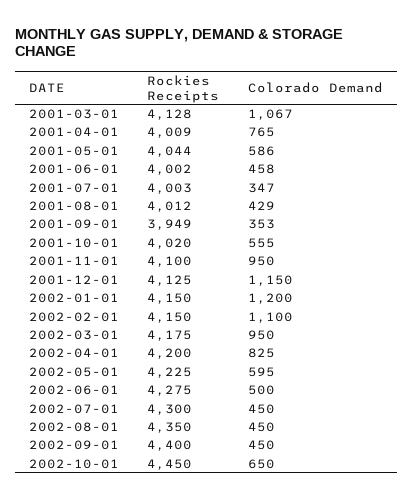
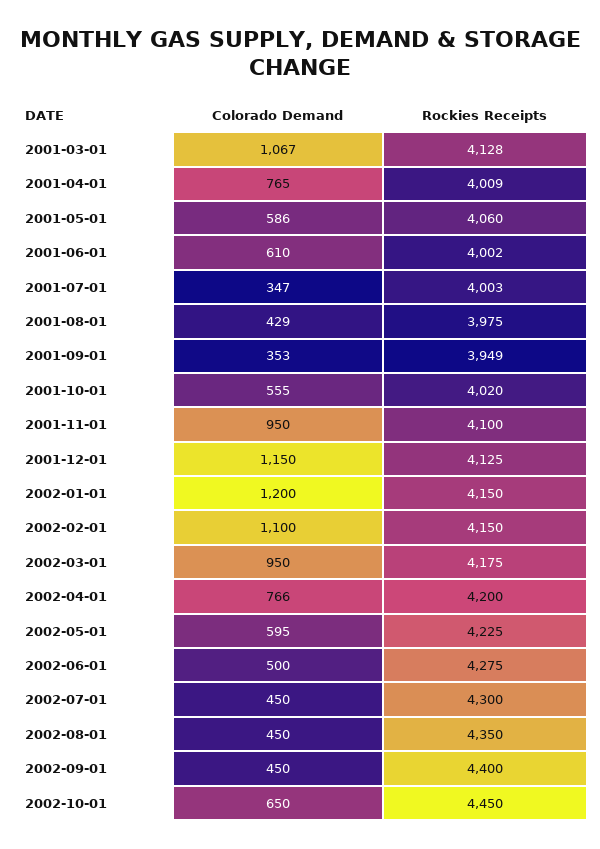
Rockies Receipts, 2001-05-01: 4044 -> 4060
Colorado Demand, 2001-06-01: 458 -> 610
Rockies Receipts, 2001-08-01: 4012 -> 3975
Colorado Demand, 2002-04-01: 825 -> 766

